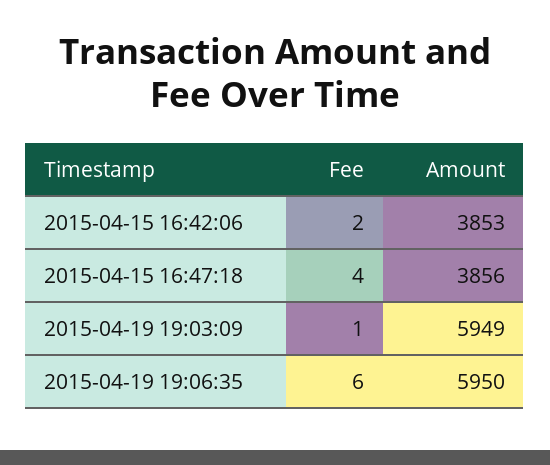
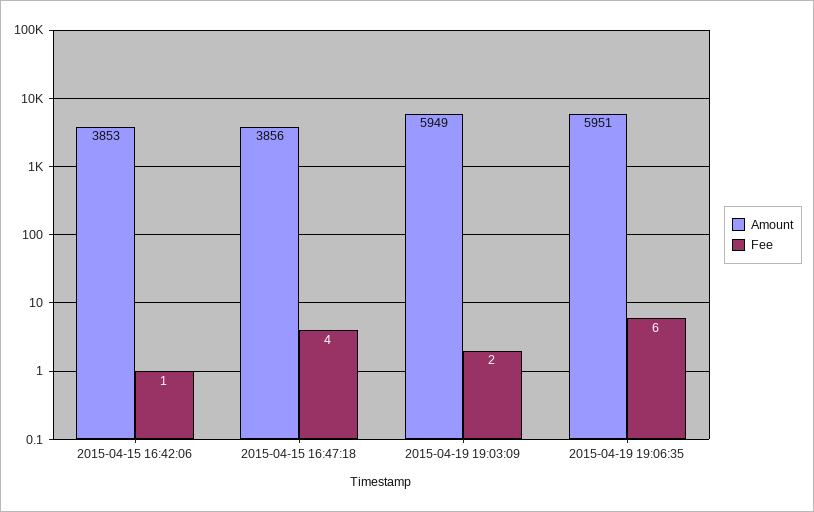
Fee, 2015-04-15 16:42:06: 2 -> 1
Fee, 2015-04-19 19:03:09: 1 -> 2
Amount, 2015-04-19 19:06:35: 5950 -> 5951

